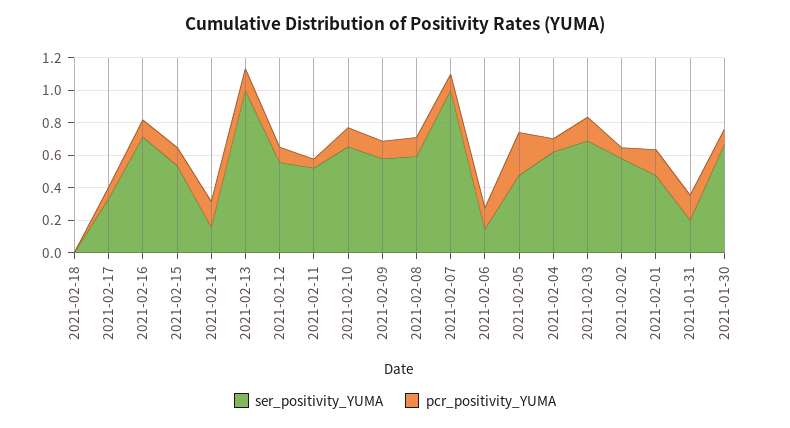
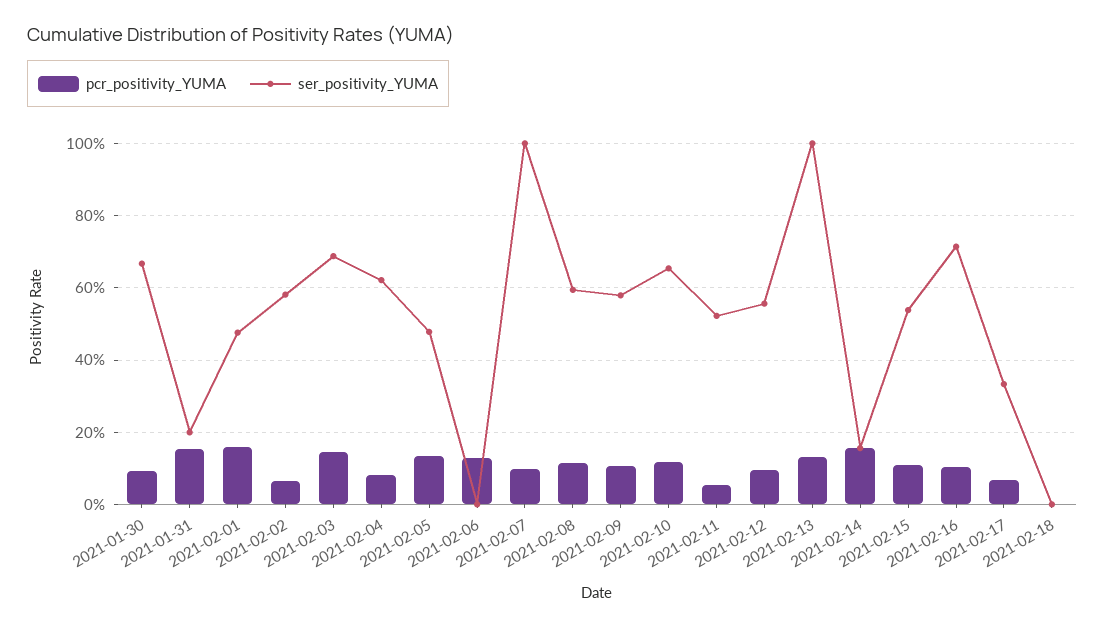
ser_positivity_YUMA, 2021-02-06: 0.15 -> 0
pcr_positivity_YUMA, 2021-02-05: 0.25 -> 0.14

